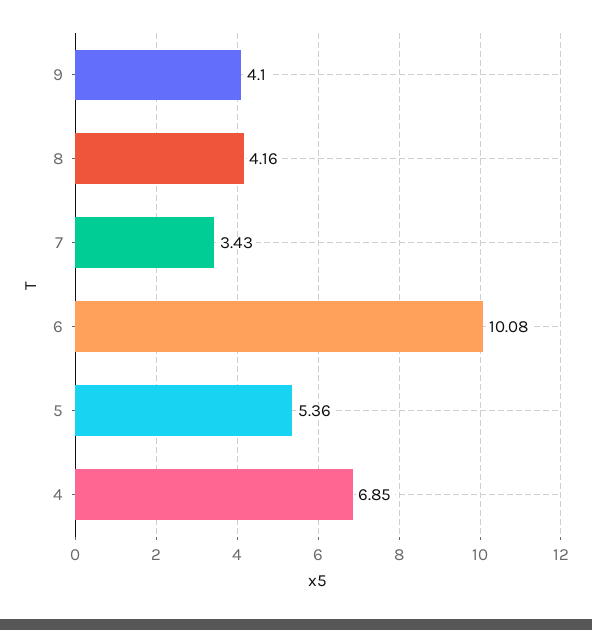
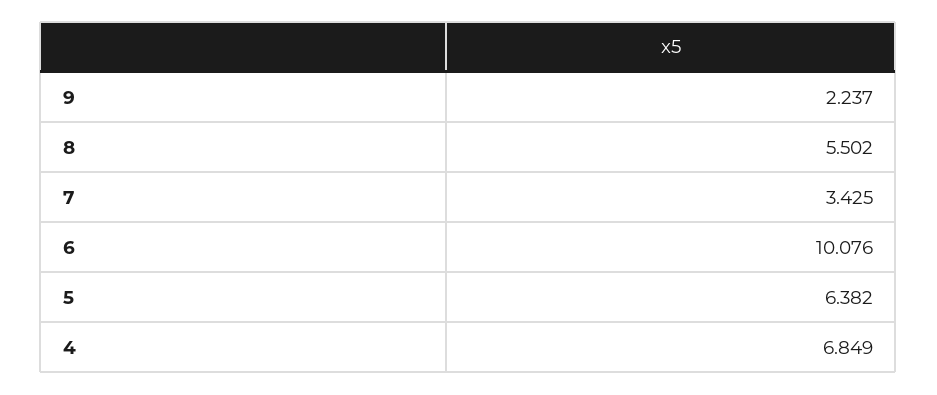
9: 4.1 -> 2.237
8: 4.16 -> 5.502
5: 5.36 -> 6.382

